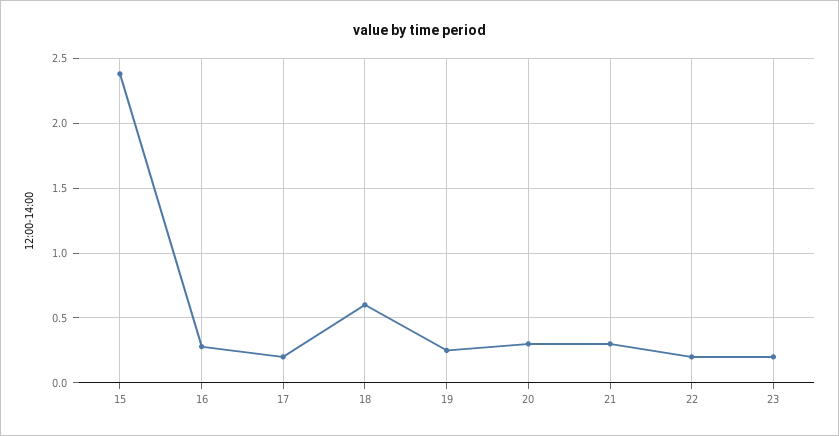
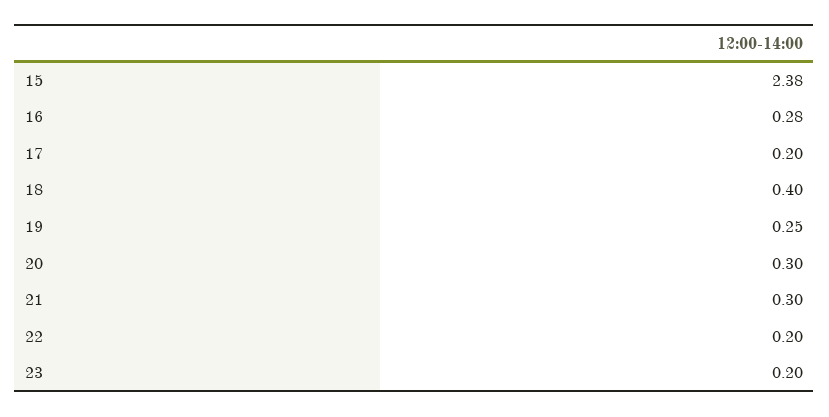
18: 0.6 -> 0.4

